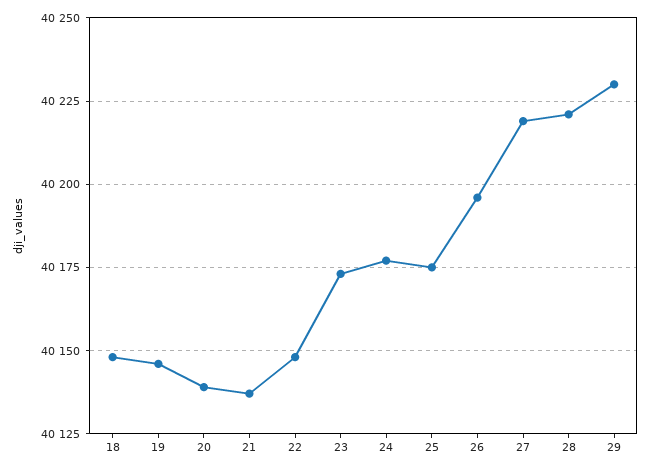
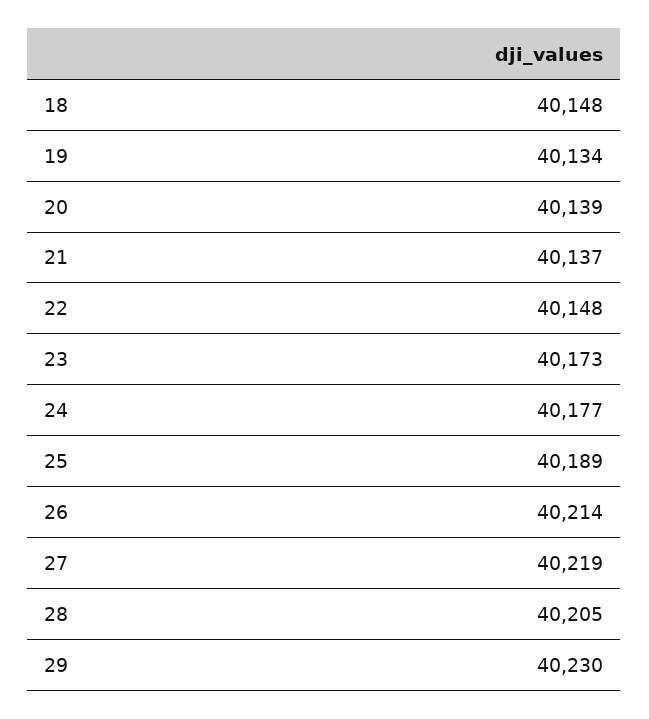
19: 40145 -> 40134
25: 40175 -> 40189
26: 40195 -> 40214
28: 40220 -> 40205

